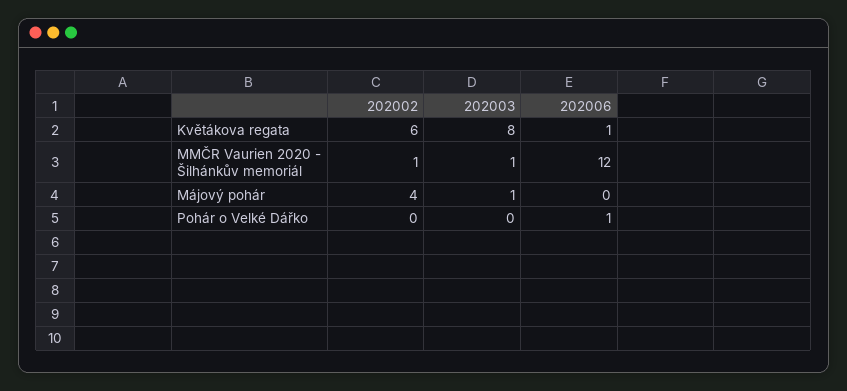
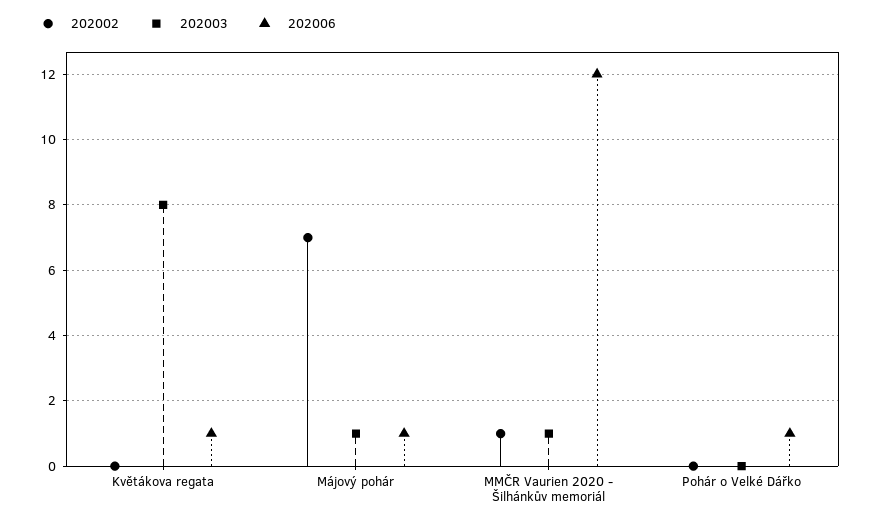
202002, Květákova regata: 6 -> 0
202002, Májový pohár: 4 -> 7
202006, Májový pohár: 0 -> 1

